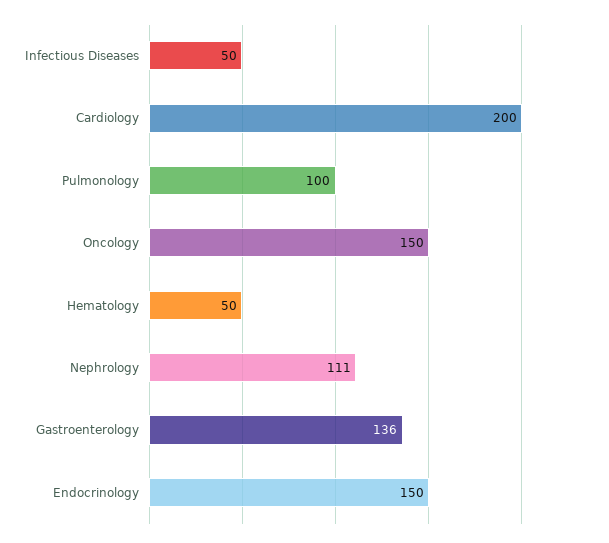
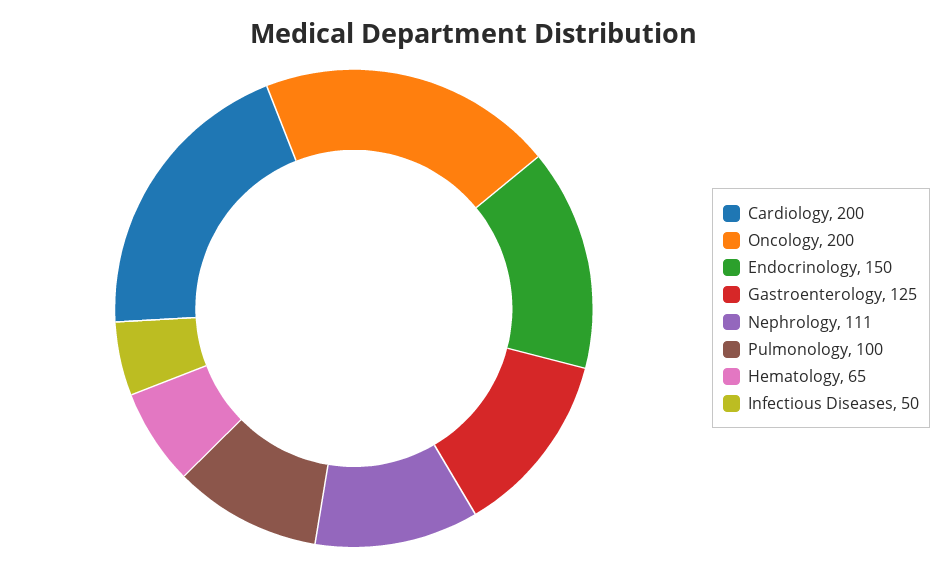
Oncology: 150 -> 200
Hematology: 50 -> 65
Gastroenterology: 136 -> 125

